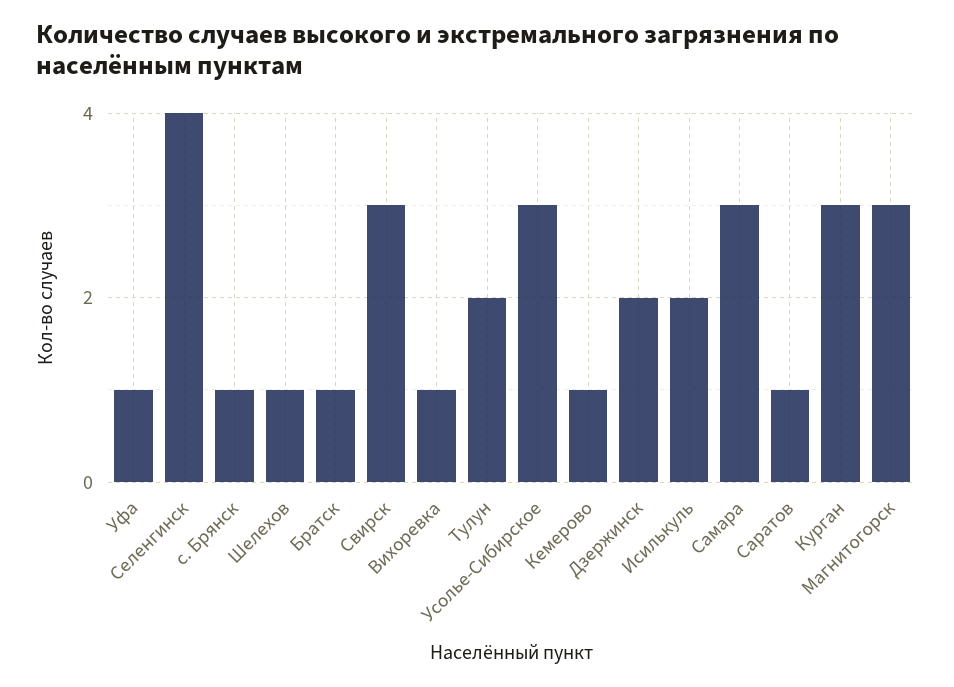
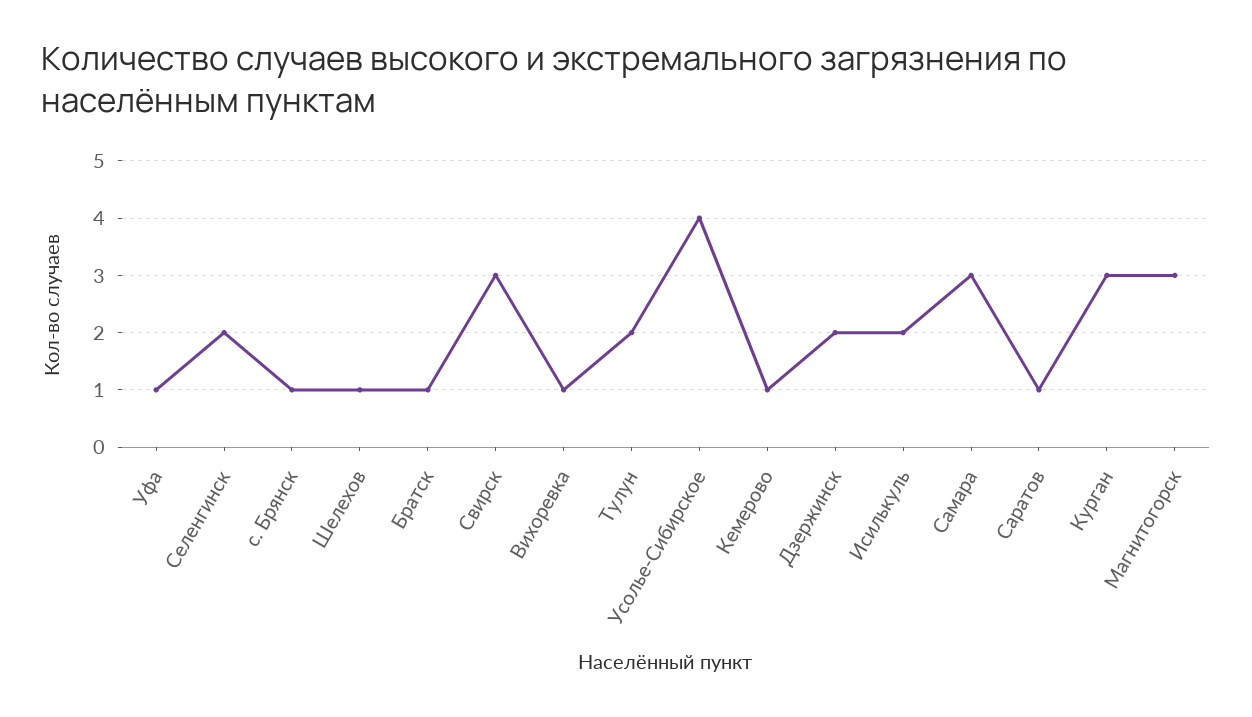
Селенгинск: 4 -> 2
Усолье-Сибирское: 3 -> 4

